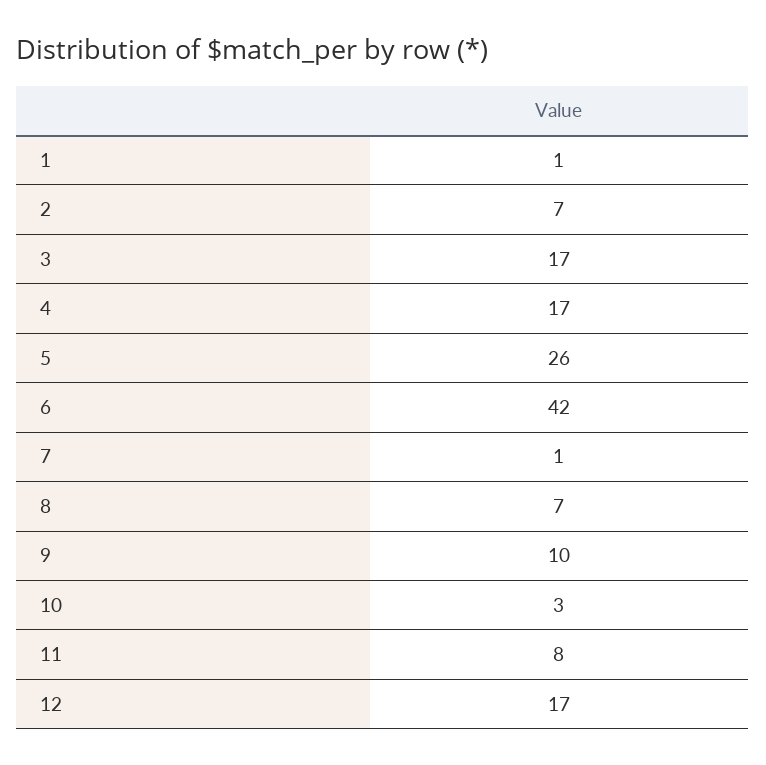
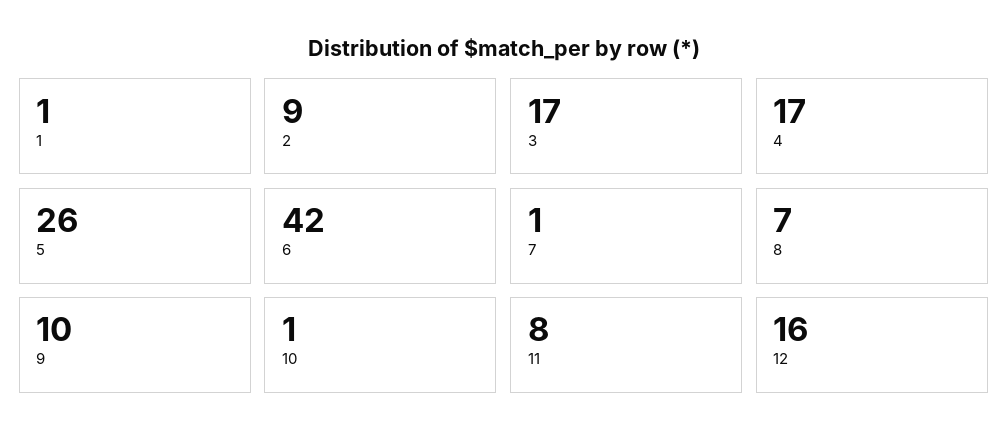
2: 7 -> 9
10: 3 -> 1
12: 17 -> 16

